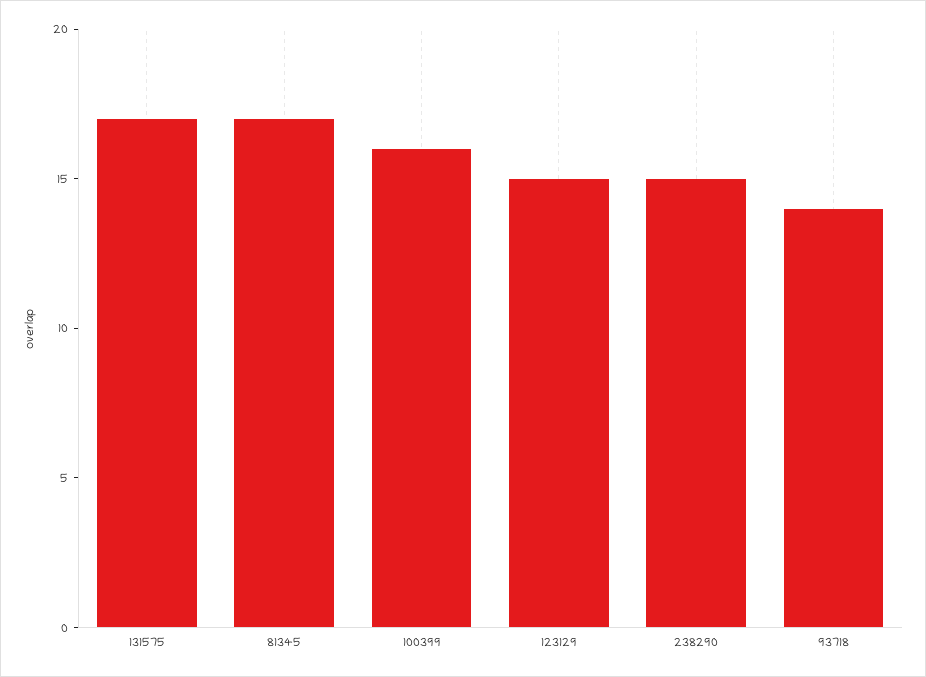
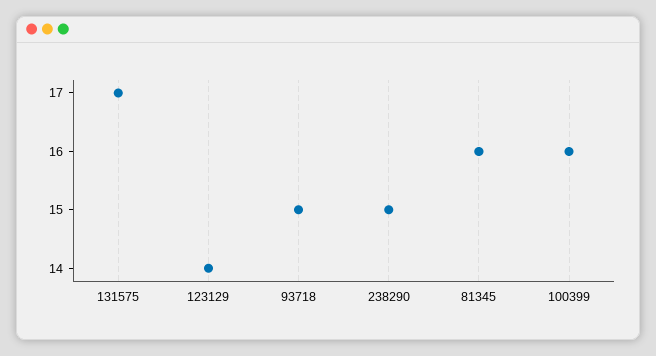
81345: 17 -> 16
123129: 15 -> 14
93718: 14 -> 15

